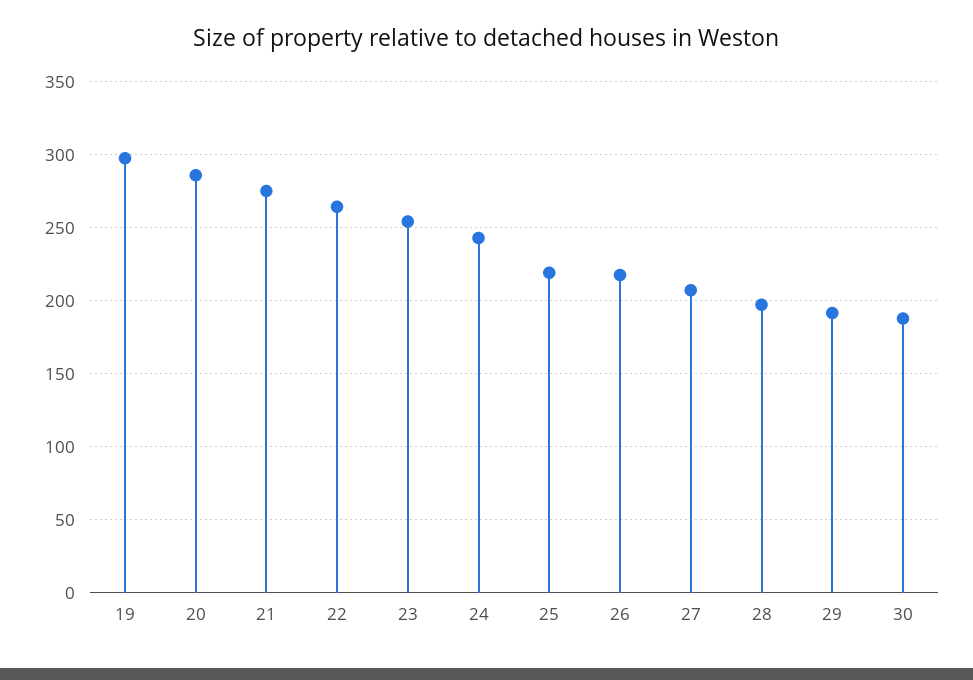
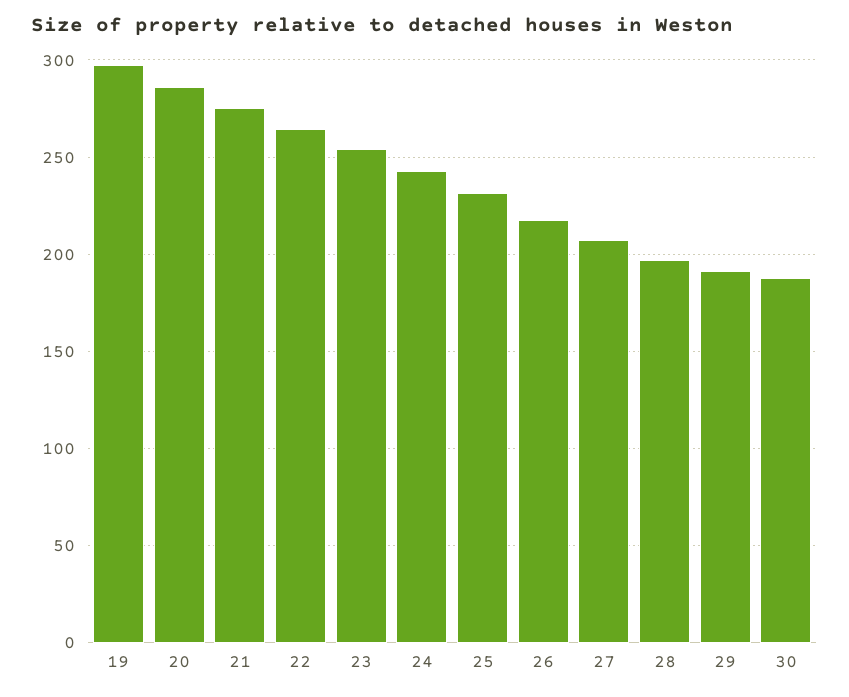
25: 220 -> 230

